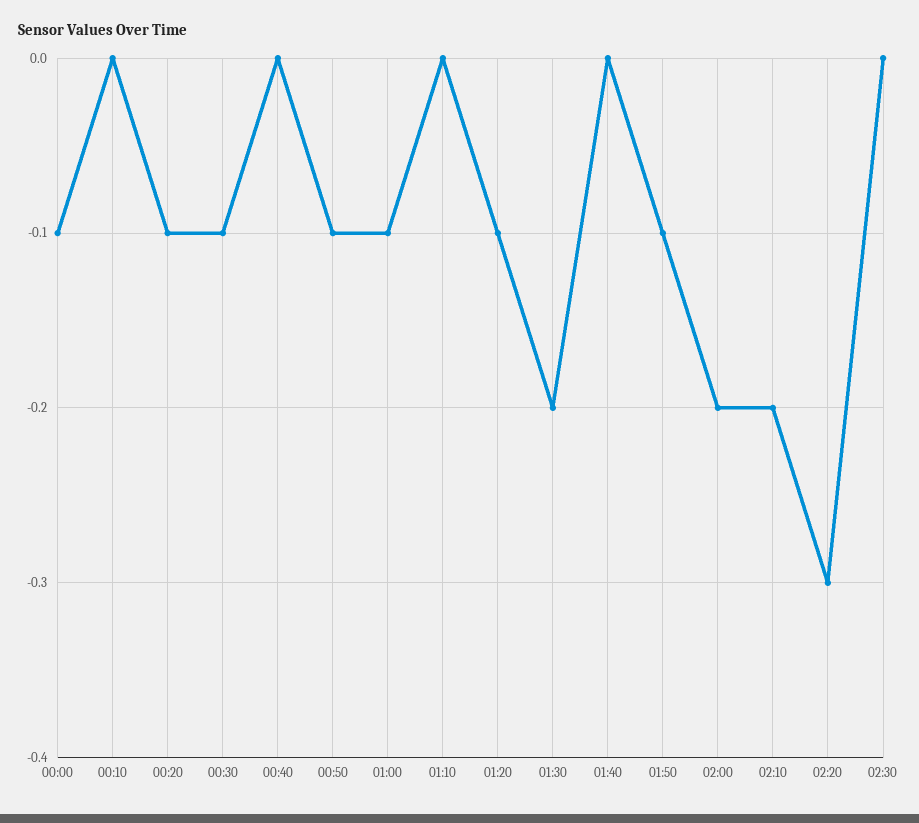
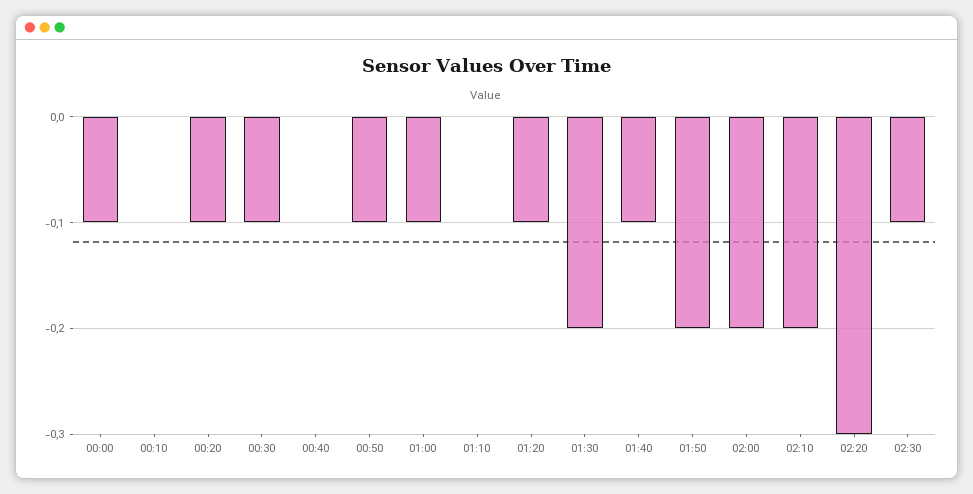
01:40: 0 -> -0.1
01:50: -0.1 -> -0.2
02:30: 0 -> -0.1

